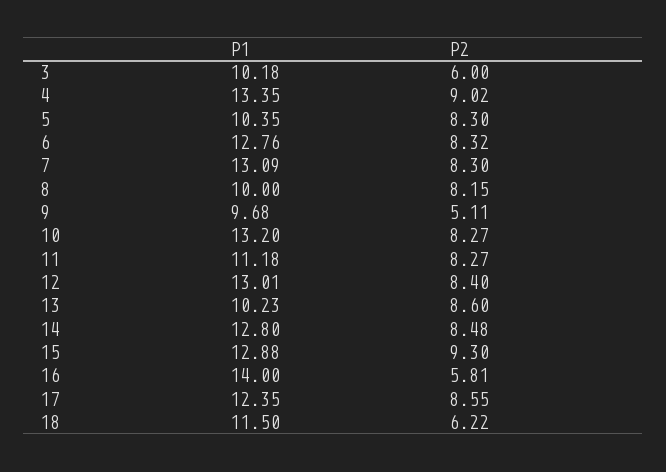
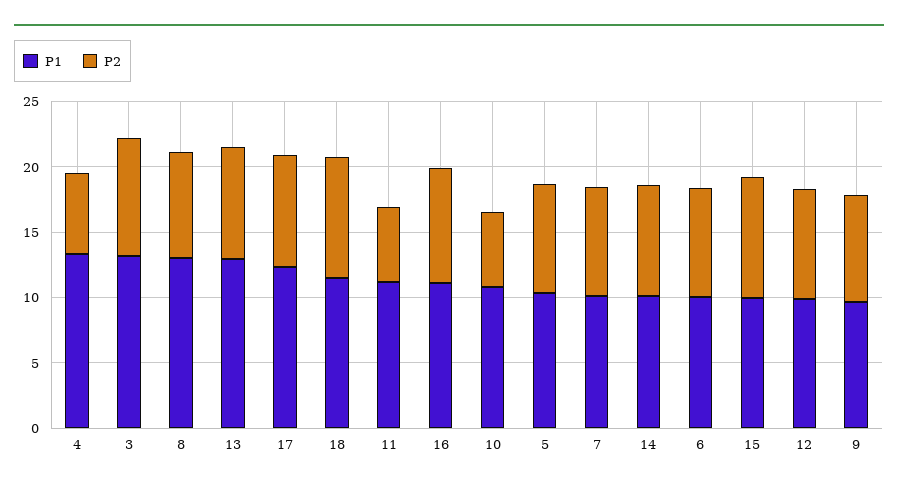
P1, 3: 10.18 -> 13
P2, 3: 6 -> 9
P2, 4: 9.02 -> 6
P1, 6: 12.76 -> 10
P1, 7: 13.09 -> 10
P1, 8: 10 -> 13
P2, 9: 5.11 -> 8
P1, 10: 13.2 -> 11
P2, 10: 8.27 -> 6
P2, 11: 8.27 -> 6
P1, 12: 13.01 -> 10
P1, 13: 10.23 -> 13
P1, 14: 12.8 -> 10
P1, 15: 12.88 -> 10
P1, 16: 14 -> 11
P2, 16: 5.81 -> 9
P2, 18: 6.22 -> 9

